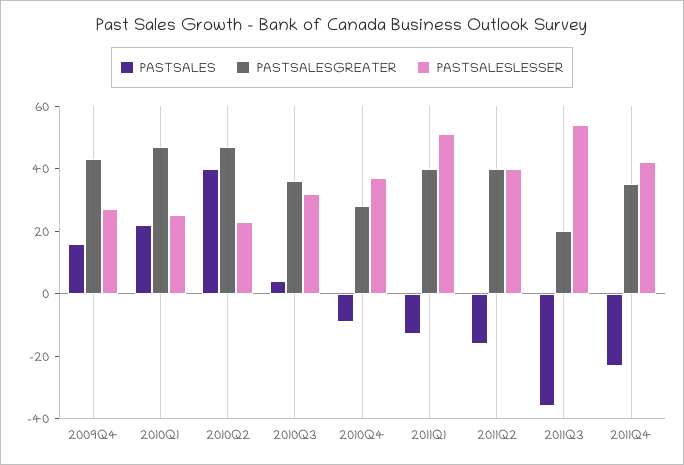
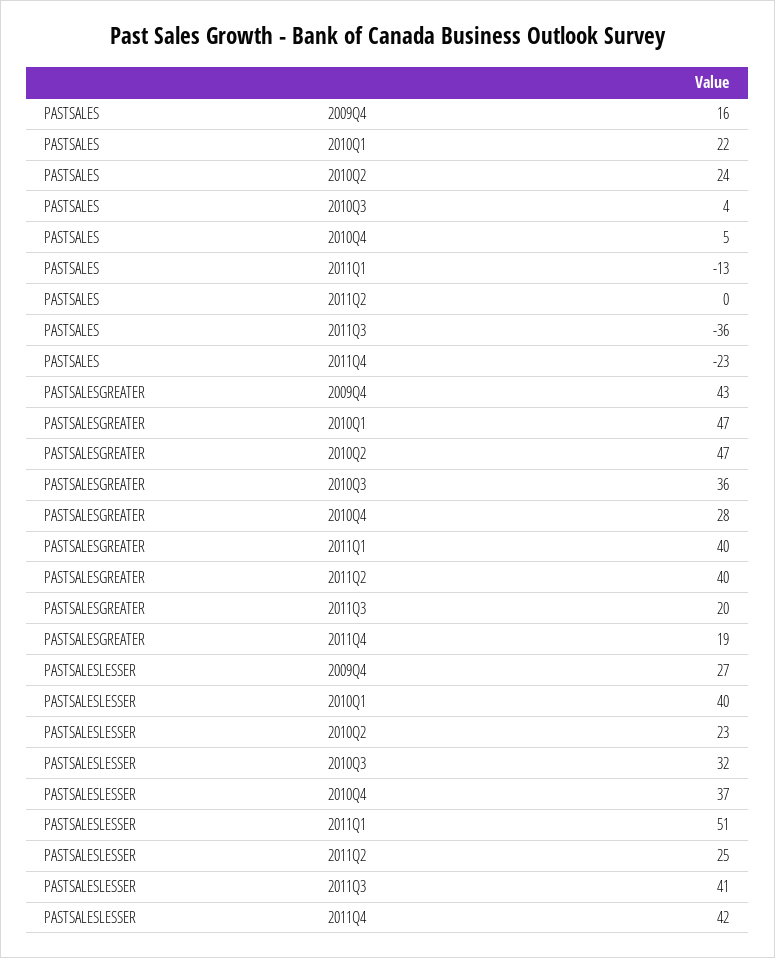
PASTSALESLESSER, 2010Q1: 25 -> 40
PASTSALES, 2010Q2: 40 -> 24
PASTSALES, 2010Q4: -10 -> 5
PASTSALES, 2011Q2: -15 -> 0
PASTSALESLESSER, 2011Q2: 40 -> 25
PASTSALESLESSER, 2011Q3: 55 -> 41
PASTSALESGREATER, 2011Q4: 35 -> 19

